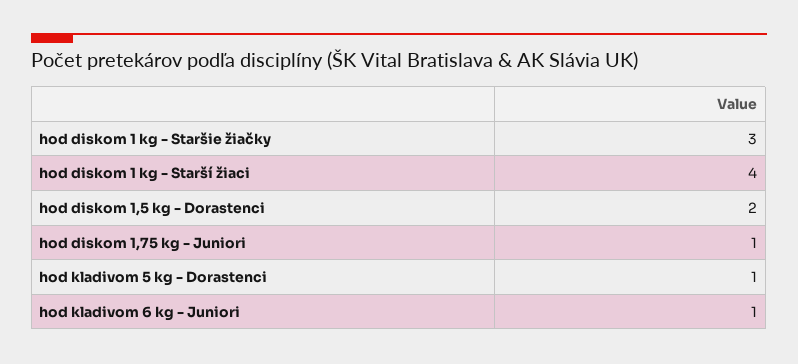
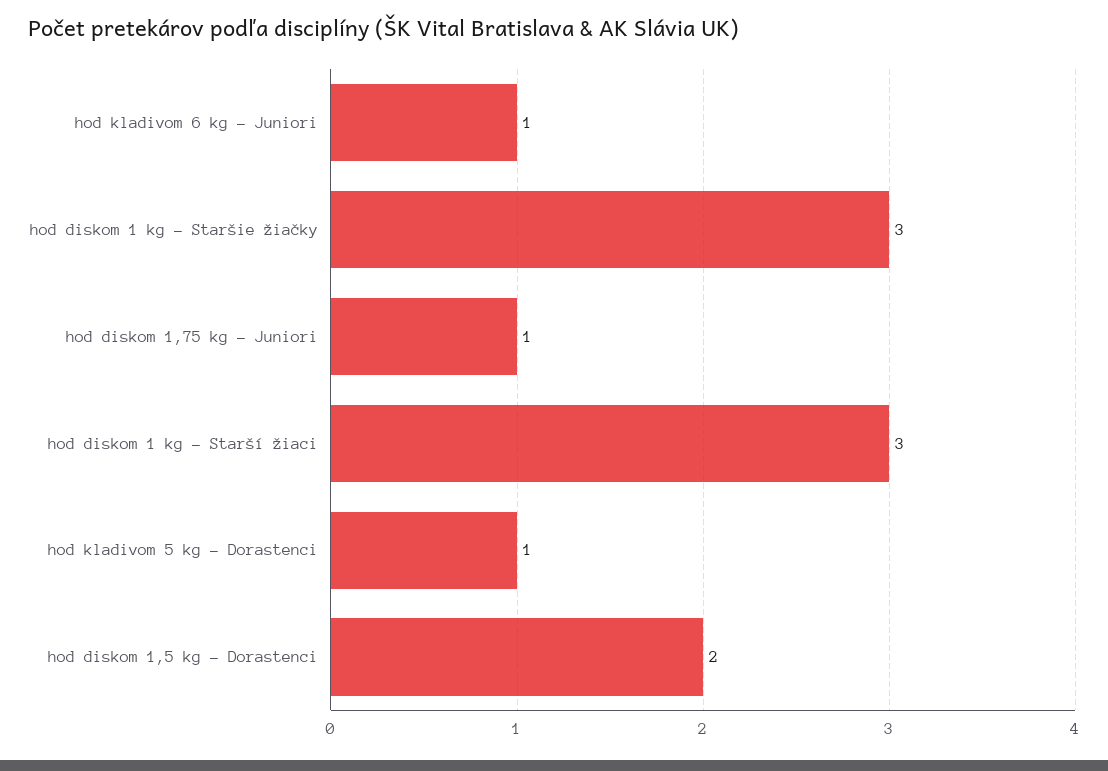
hod diskom 1 kg - Starší žiaci: 4 -> 3

